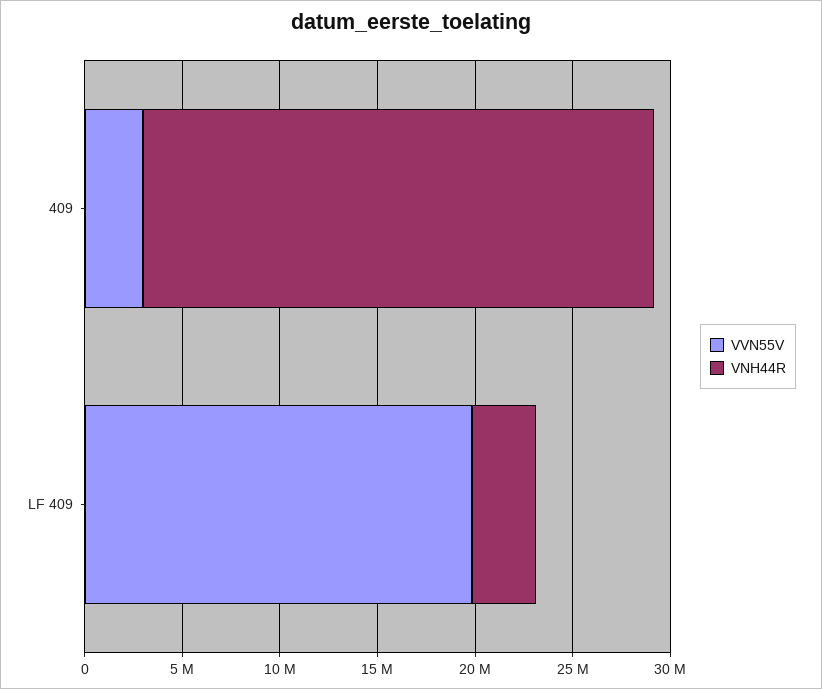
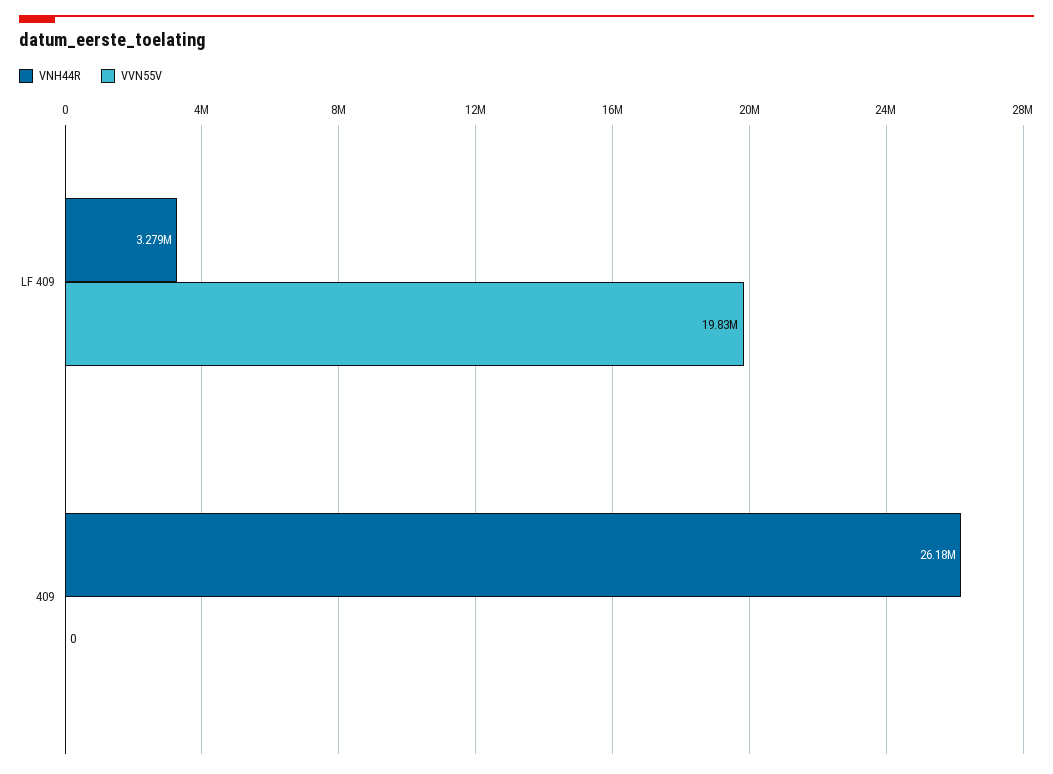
VVN55V, 409: 3000000 -> 0

